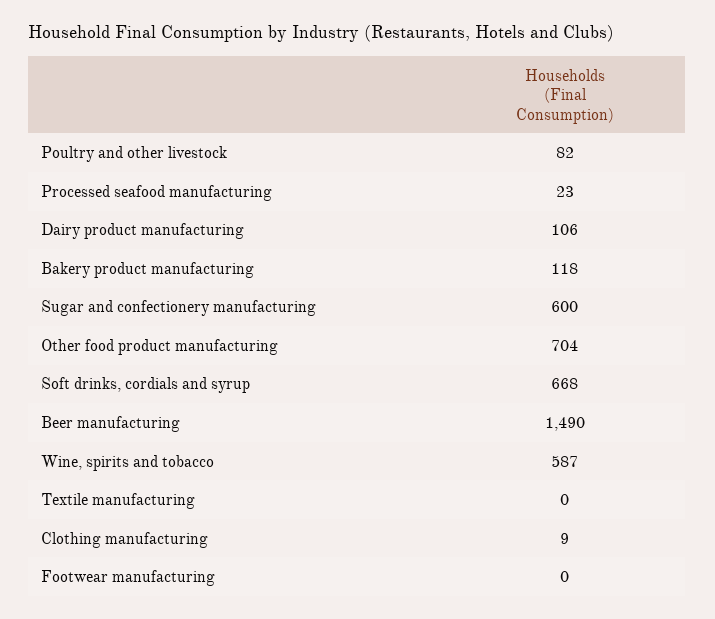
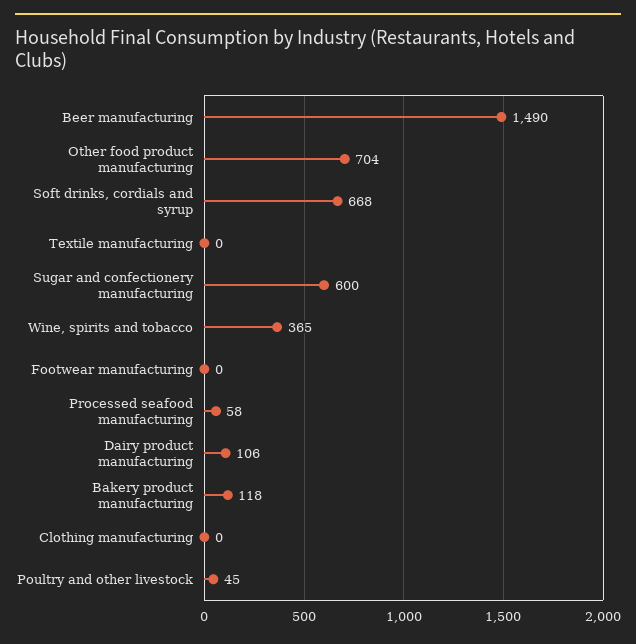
Poultry and other livestock: 82 -> 45
Processed seafood manufacturing: 23 -> 58
Wine, spirits and tobacco: 587 -> 365
Clothing manufacturing: 9 -> 0

